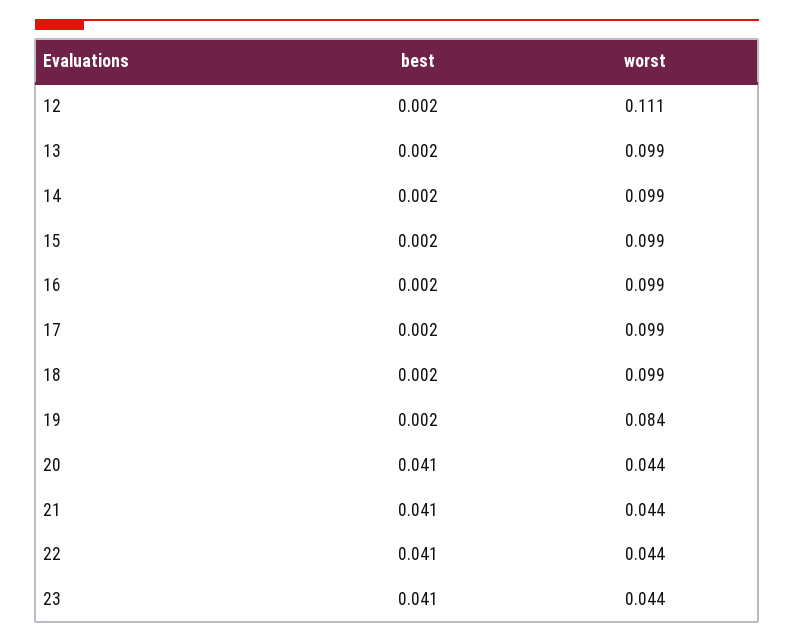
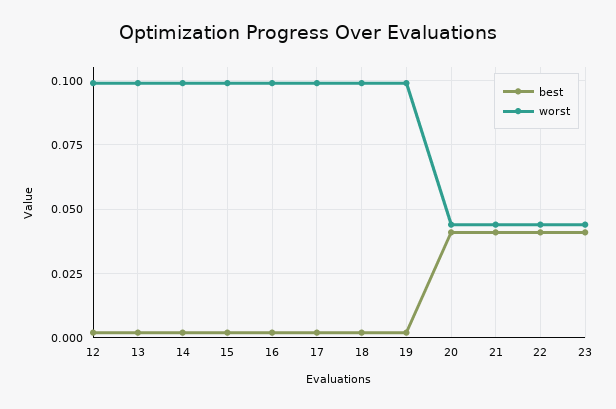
worst, 12: 0.111 -> 0.1
worst, 19: 0.084 -> 0.1

